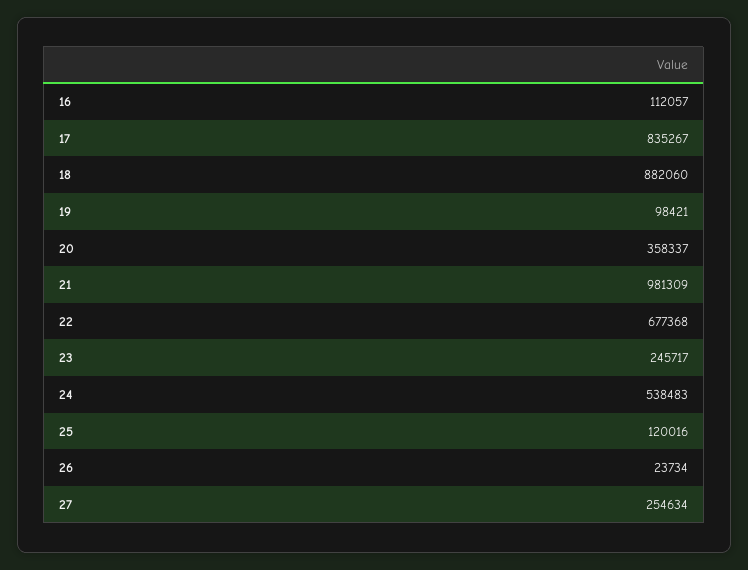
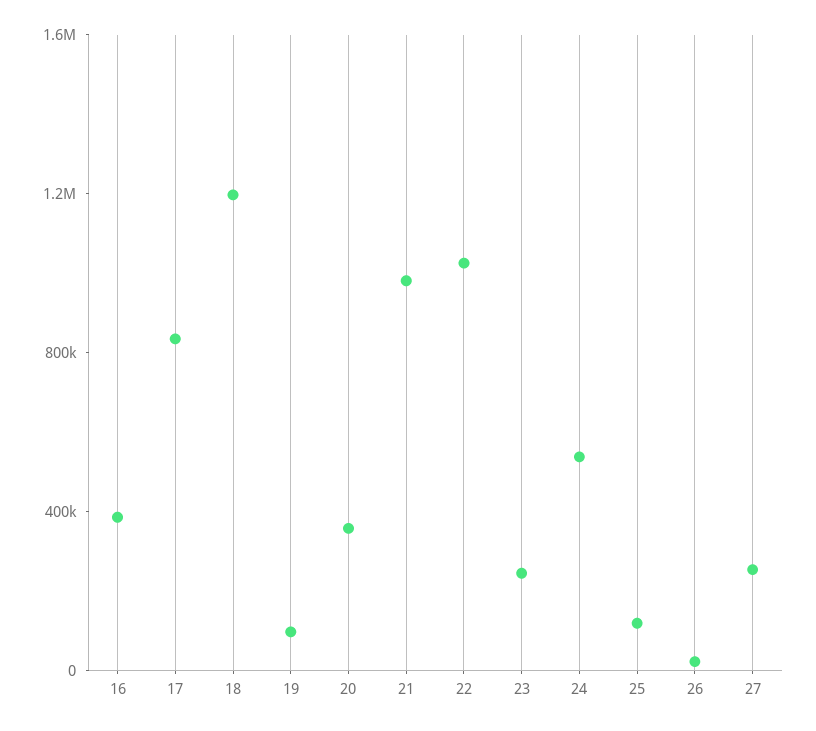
16: 112057 -> 400000
18: 882060 -> 1200000
22: 677368 -> 1000000

